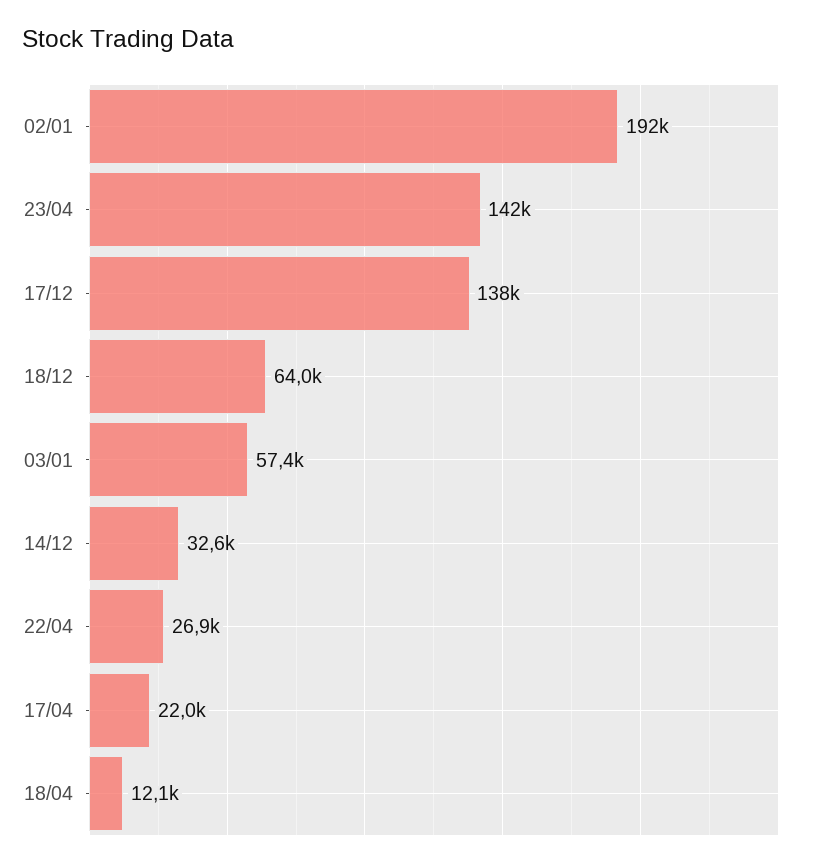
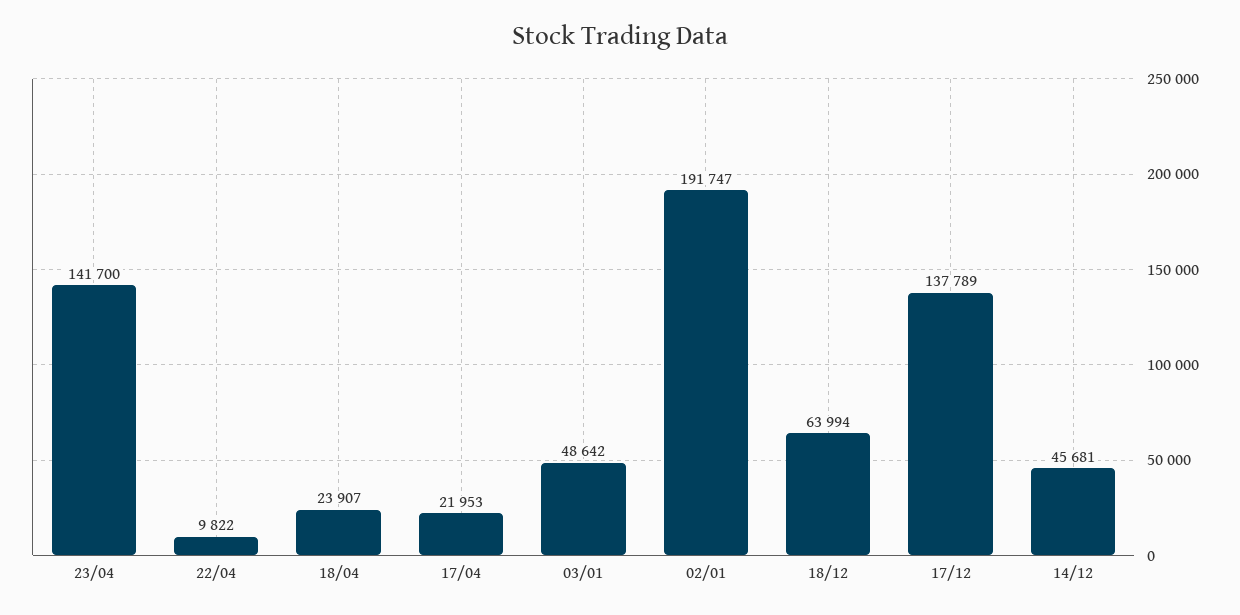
03/01: 57400 -> 48642
14/12: 32600 -> 45681
22/04: 26900 -> 9822
18/04: 12100 -> 23907

